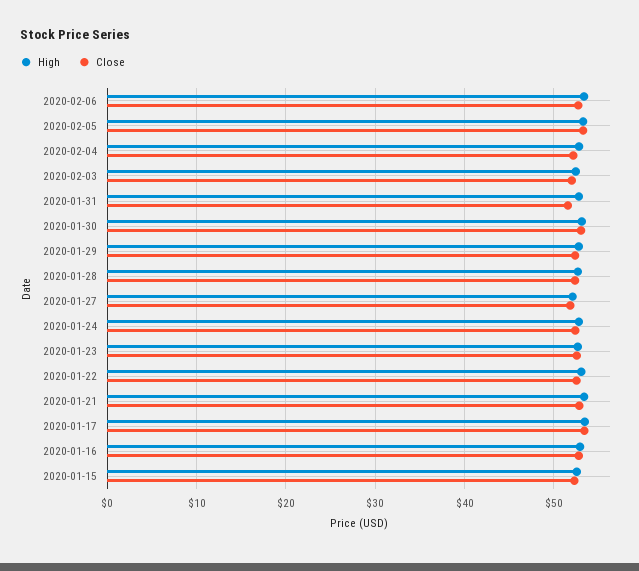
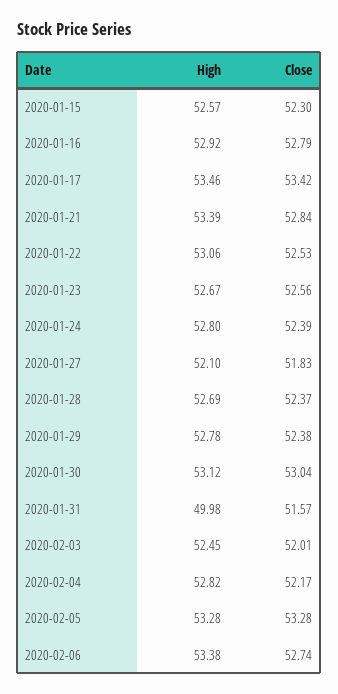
High, 2020-01-31: 53 -> 49.98

